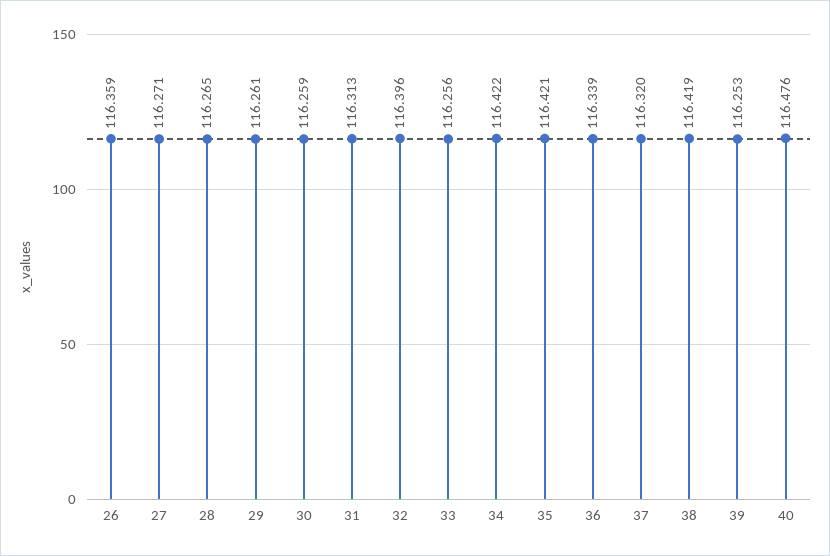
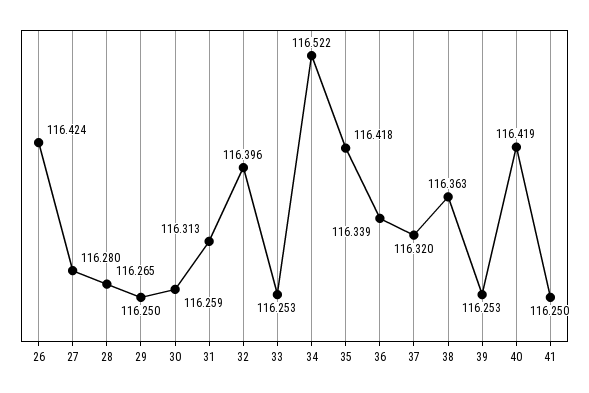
26: 116.359 -> 116.424
27: 116.271 -> 116.28
29: 116.261 -> 116.25
33: 116.256 -> 116.253
34: 116.422 -> 116.522
35: 116.421 -> 116.418
38: 116.419 -> 116.363
40: 116.476 -> 116.419
41: none -> 116.25

